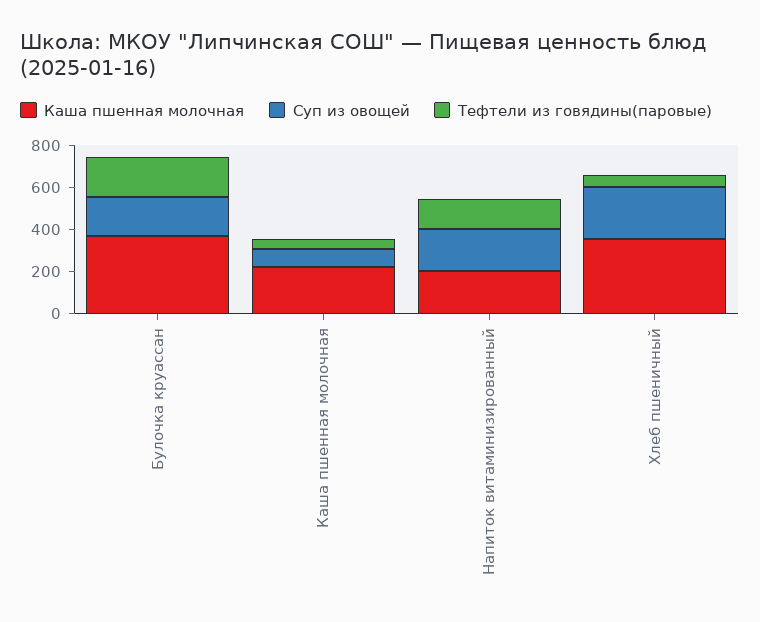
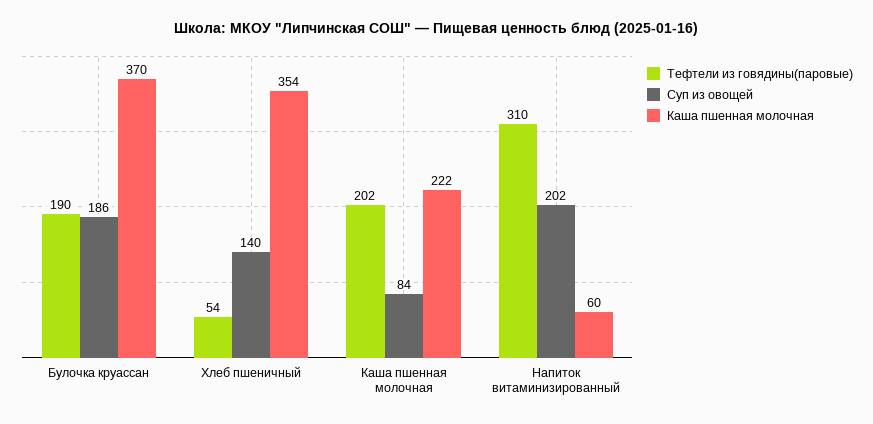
Тефтели из говядины(паровые), Каша пшенная молочная: 50 -> 202
Каша пшенная молочная, Напиток витаминизированный: 200 -> 60
Тефтели из говядины(паровые), Напиток витаминизированный: 150 -> 310
Суп из овощей, Хлеб пшеничный: 250 -> 140

